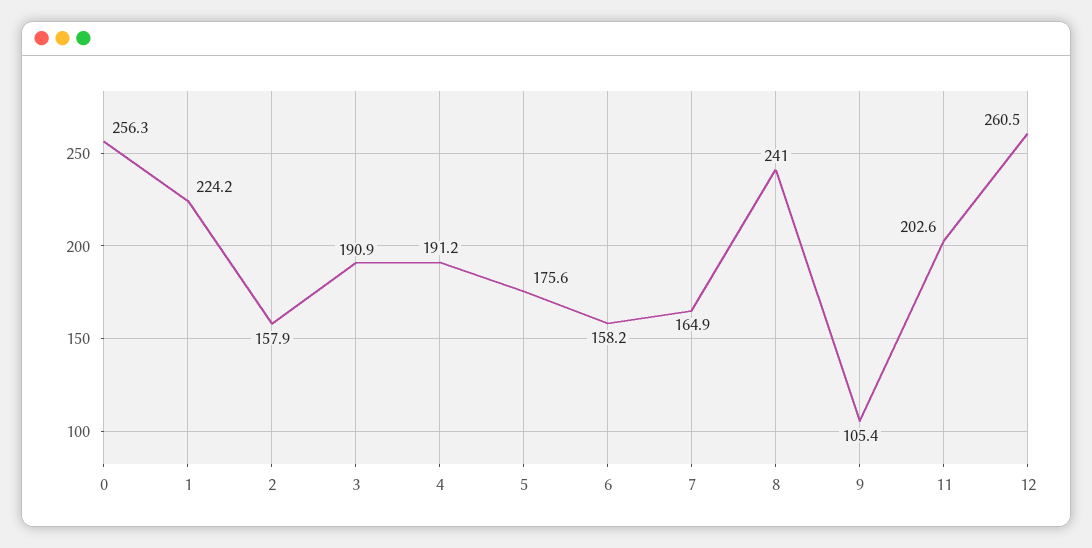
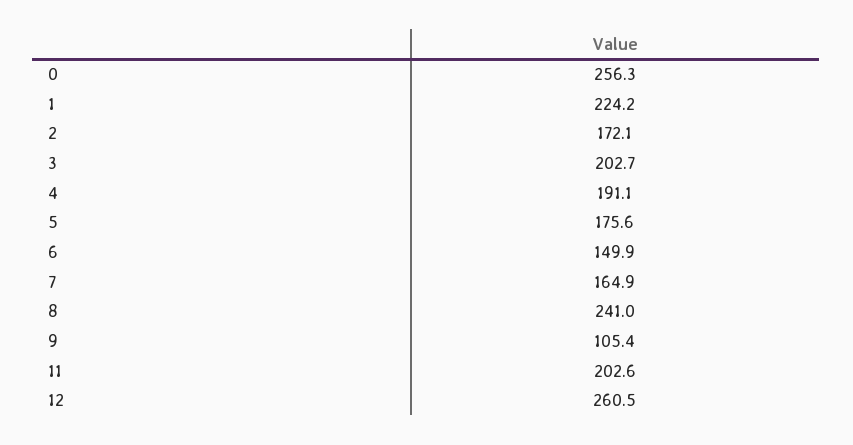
2: 157.9 -> 172.1
3: 190.9 -> 202.7
4: 191.2 -> 191.1
6: 158.2 -> 149.9

